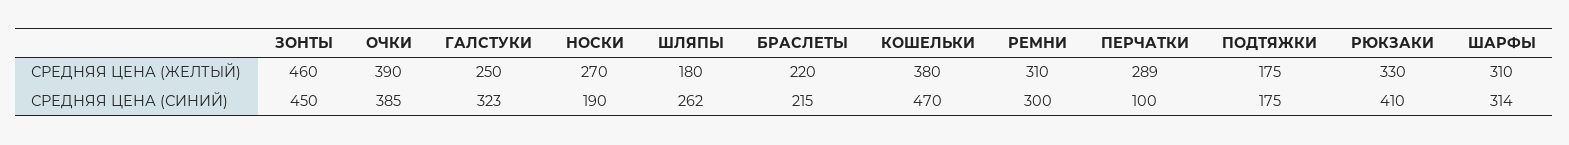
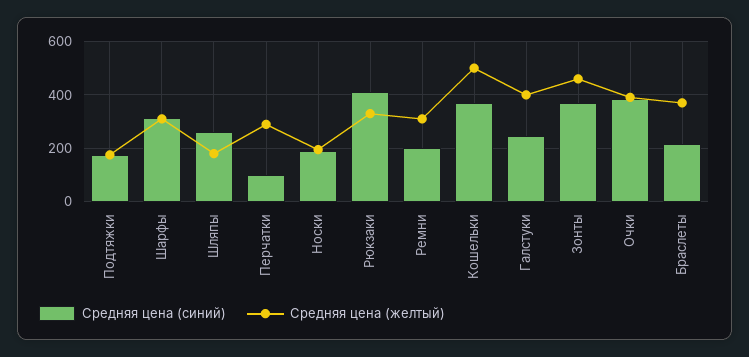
СРЕДНЯЯ ЦЕНА (ЖЕЛТЫЙ), ГАЛСТУКИ: 250 -> 400
СРЕДНЯЯ ЦЕНА (ЖЕЛТЫЙ), НОСКИ: 270 -> 200
СРЕДНЯЯ ЦЕНА (ЖЕЛТЫЙ), БРАСЛЕТЫ: 220 -> 375
СРЕДНЯЯ ЦЕНА (ЖЕЛТЫЙ), КОШЕЛЬКИ: 380 -> 500
СРЕДНЯЯ ЦЕНА (СИНИЙ), ЗОНТЫ: 450 -> 375
СРЕДНЯЯ ЦЕНА (СИНИЙ), ГАЛСТУКИ: 323 -> 250
СРЕДНЯЯ ЦЕНА (СИНИЙ), КОШЕЛЬКИ: 470 -> 375
СРЕДНЯЯ ЦЕНА (СИНИЙ), РЕМНИ: 300 -> 200

